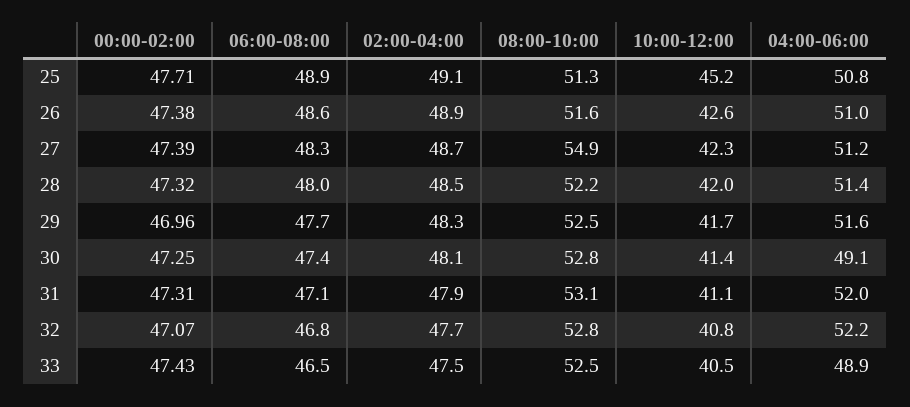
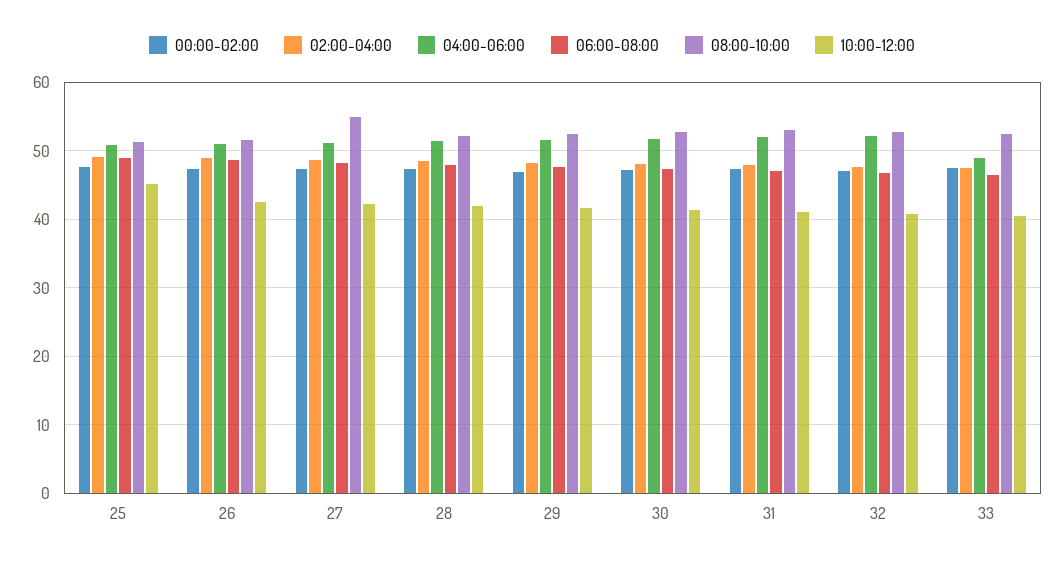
04:00-06:00, 30: 49.1 -> 52

